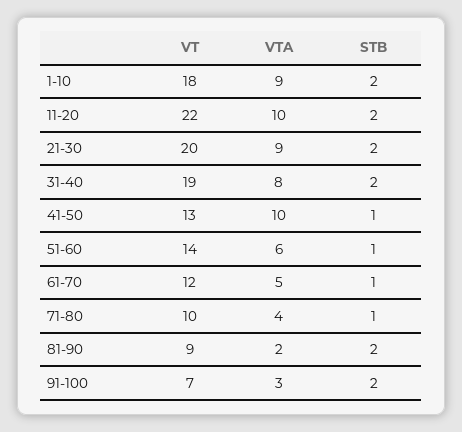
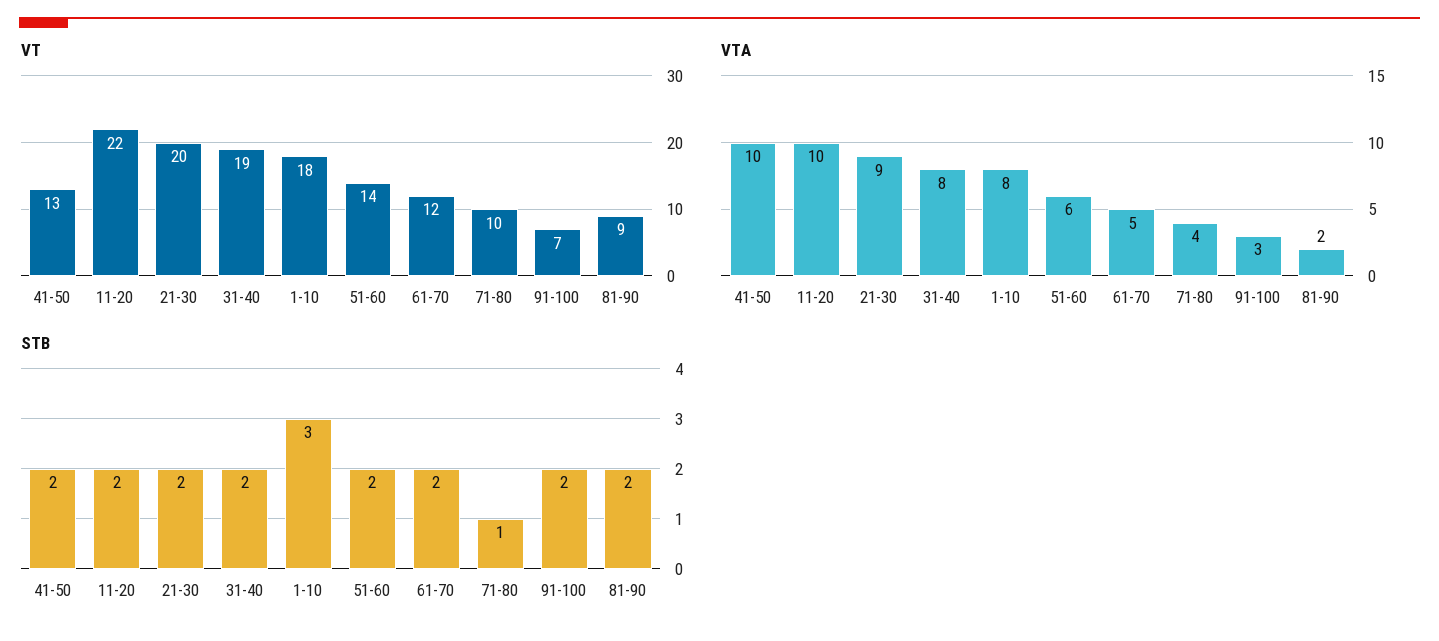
VTA, 1-10: 9 -> 8
STB, 1-10: 2 -> 3
STB, 41-50: 1 -> 2
STB, 51-60: 1 -> 2
STB, 61-70: 1 -> 2

